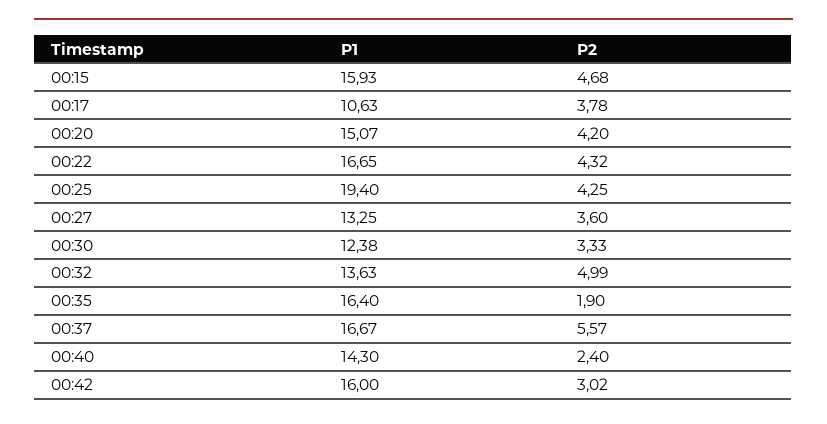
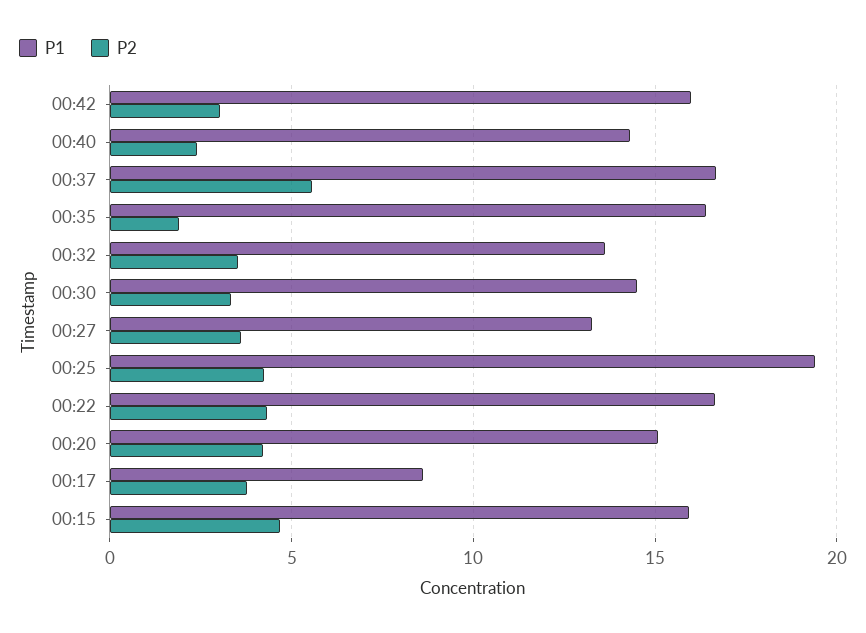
P1, 00:17: 10.63 -> 8.5
P1, 00:30: 12.38 -> 14.5
P2, 00:32: 4.99 -> 3.5

